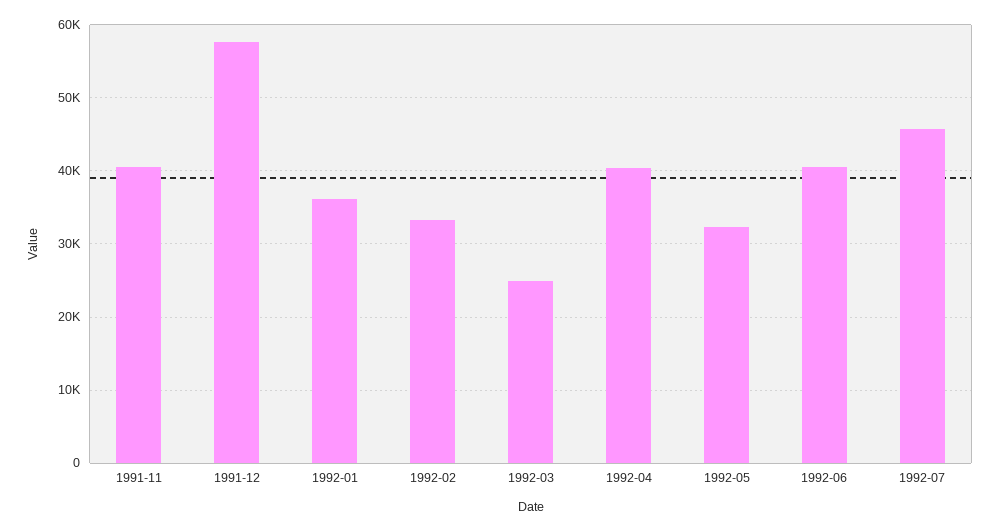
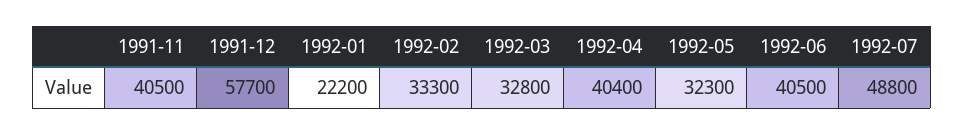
1992-01: 36000 -> 22200
1992-03: 25000 -> 32800
1992-07: 46000 -> 48800

